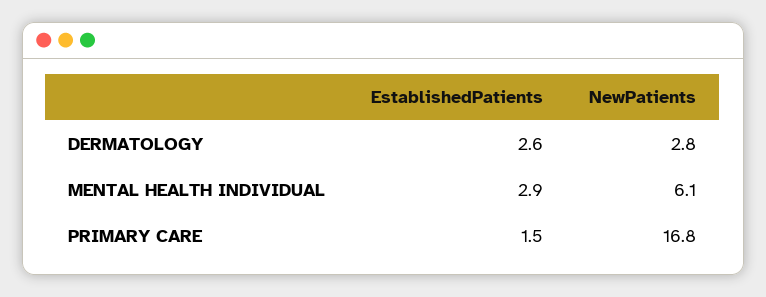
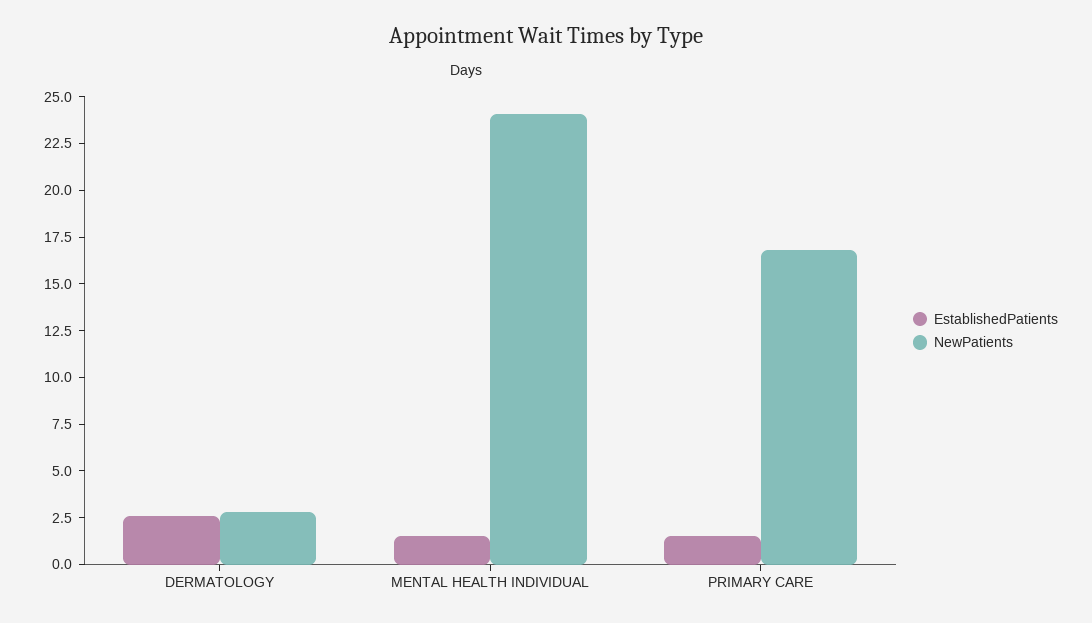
EstablishedPatients, MENTAL HEALTH INDIVIDUAL: 2.9 -> 1.5
NewPatients, MENTAL HEALTH INDIVIDUAL: 6.1 -> 24

